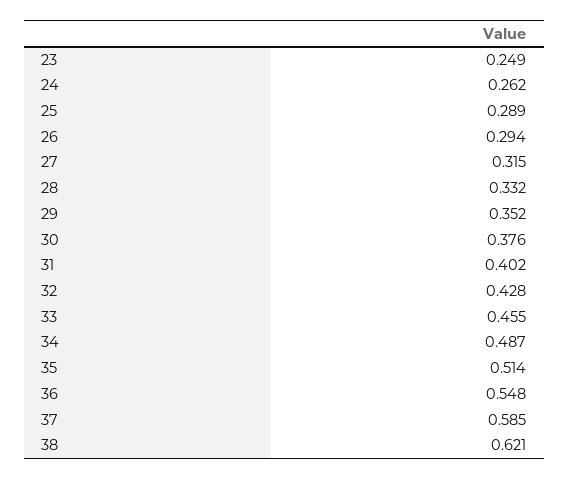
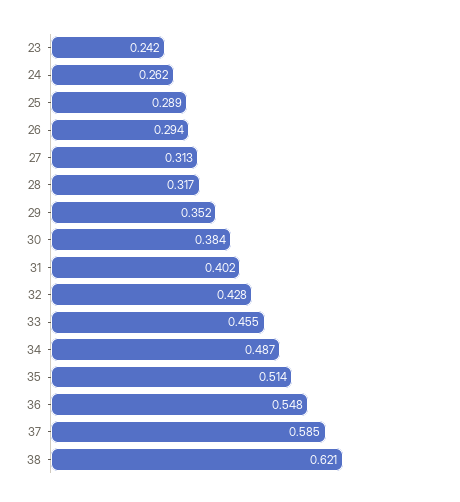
23: 0.249 -> 0.242
27: 0.315 -> 0.313
28: 0.332 -> 0.317
30: 0.376 -> 0.384

